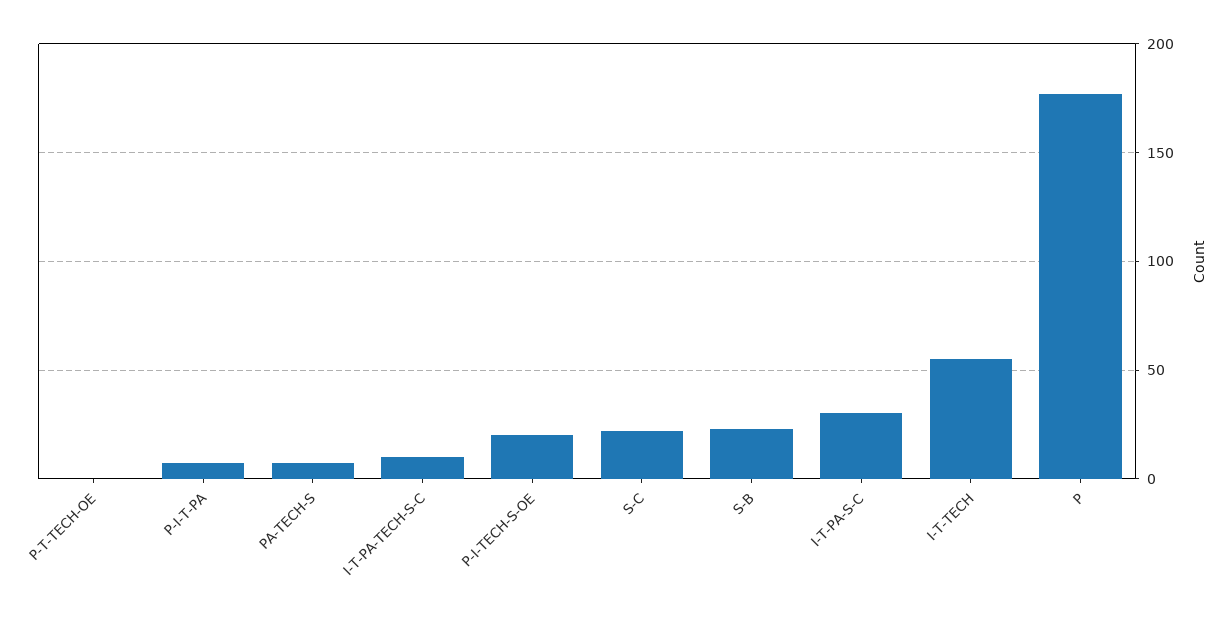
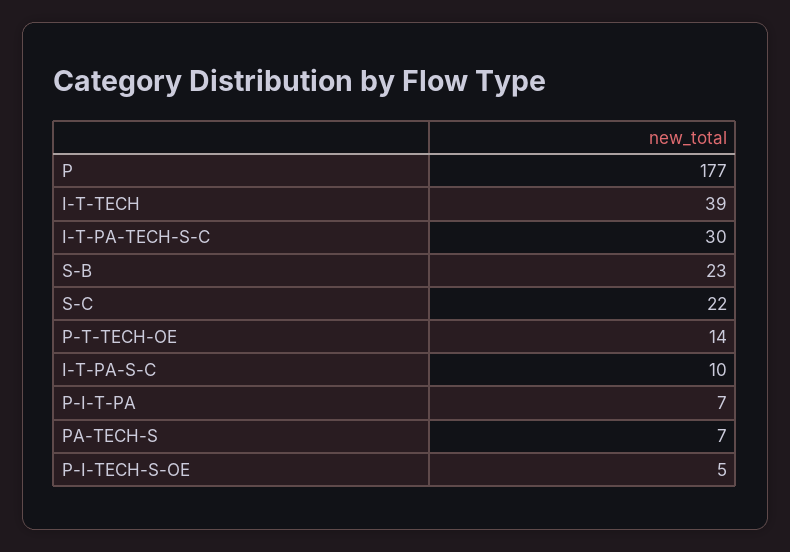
P-T-TECH-OE: 0 -> 14
I-T-PA-TECH-S-C: 10 -> 30
P-I-TECH-S-OE: 20 -> 5
I-T-PA-S-C: 30 -> 10
I-T-TECH: 55 -> 39

